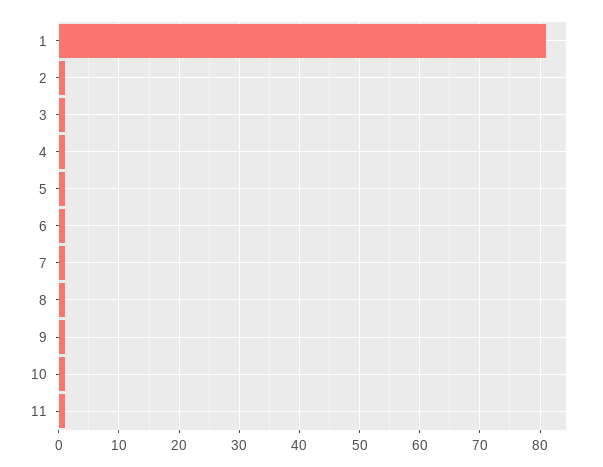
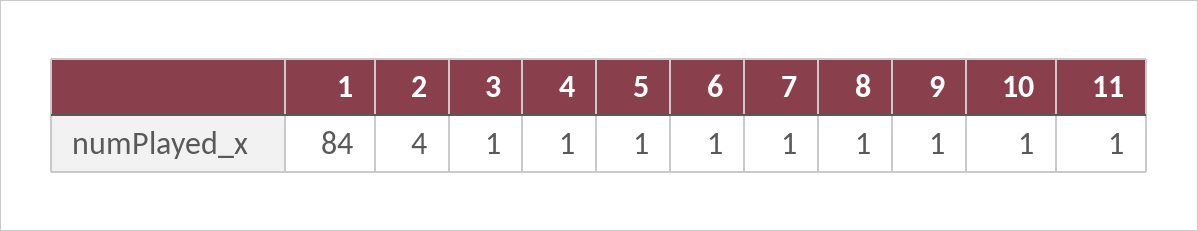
1: 81 -> 84
2: 1 -> 4

